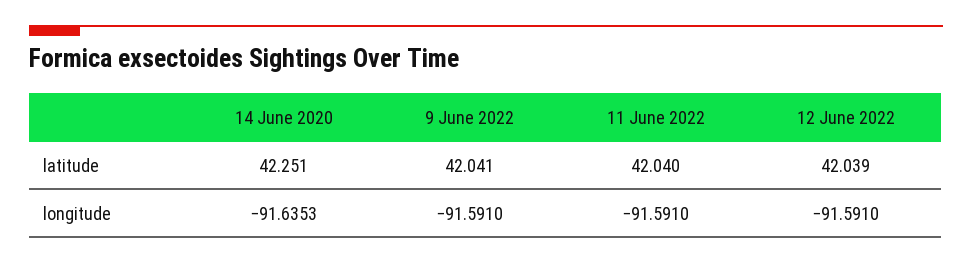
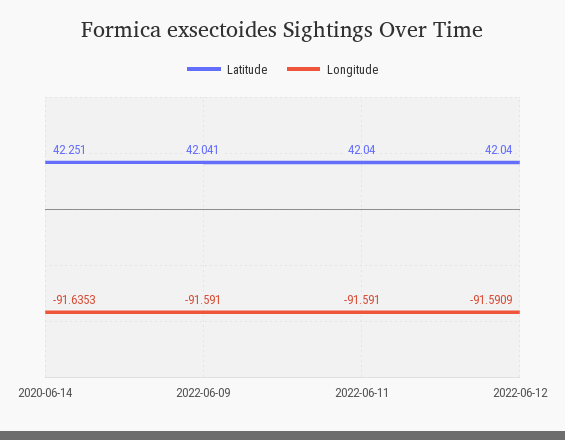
latitude, 12 June 2022: 42.039 -> 42.04
longitude, 12 June 2022: -91.591 -> -91.5909

